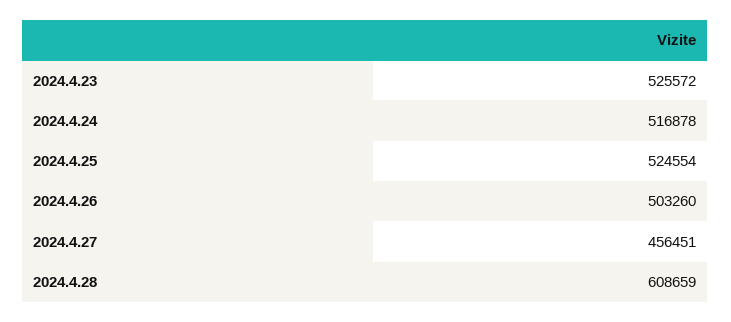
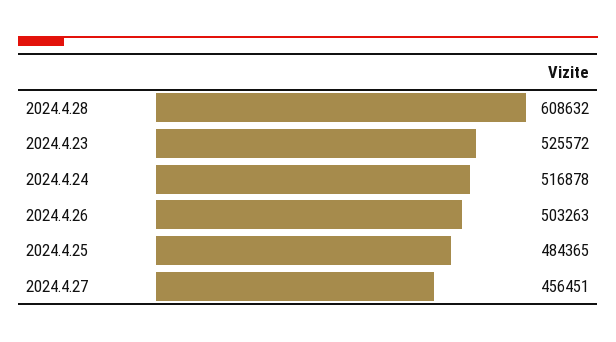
2024.4.25: 524554 -> 484365
2024.4.26: 503260 -> 503263
2024.4.28: 608659 -> 608632

